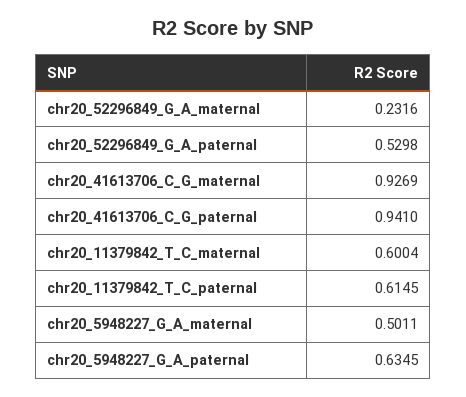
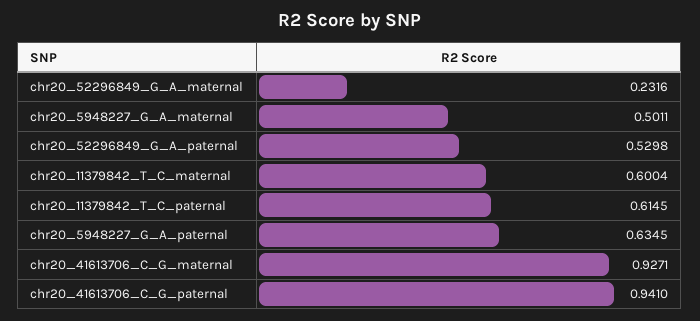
chr20_41613706_C_G_maternal: 0.9269 -> 0.9271

